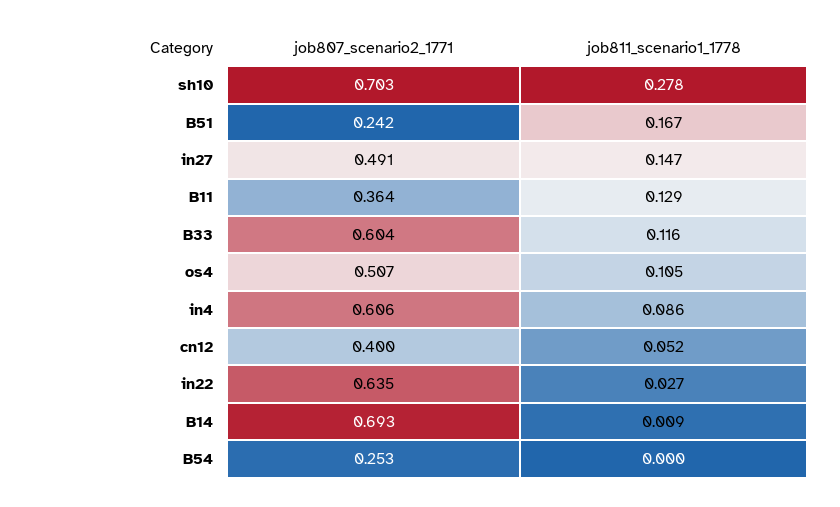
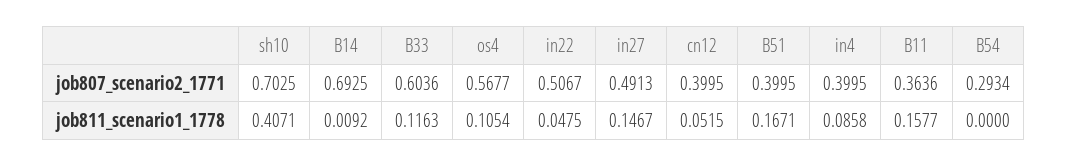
job811_scenario1_1778, sh10: 0.278 -> 0.4071
job807_scenario2_1771, B51: 0.242 -> 0.3995
job811_scenario1_1778, B11: 0.129 -> 0.1577
job807_scenario2_1771, os4: 0.507 -> 0.5677
job807_scenario2_1771, in4: 0.606 -> 0.3995
job807_scenario2_1771, in22: 0.635 -> 0.5067
job811_scenario1_1778, in22: 0.027 -> 0.0475
job807_scenario2_1771, B54: 0.253 -> 0.2934

